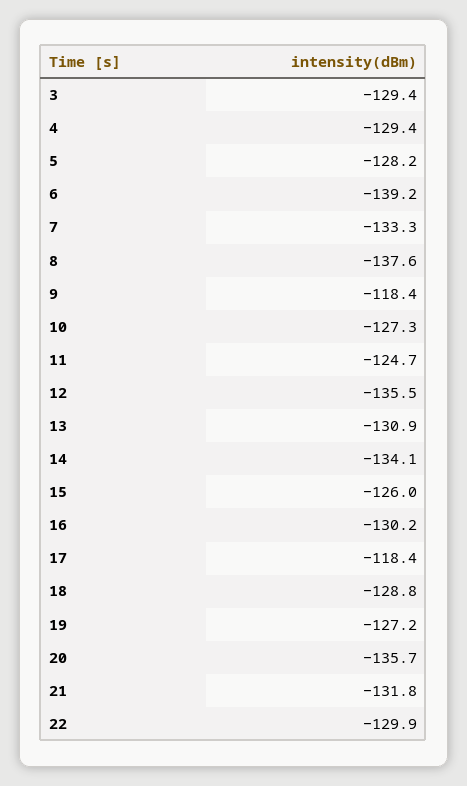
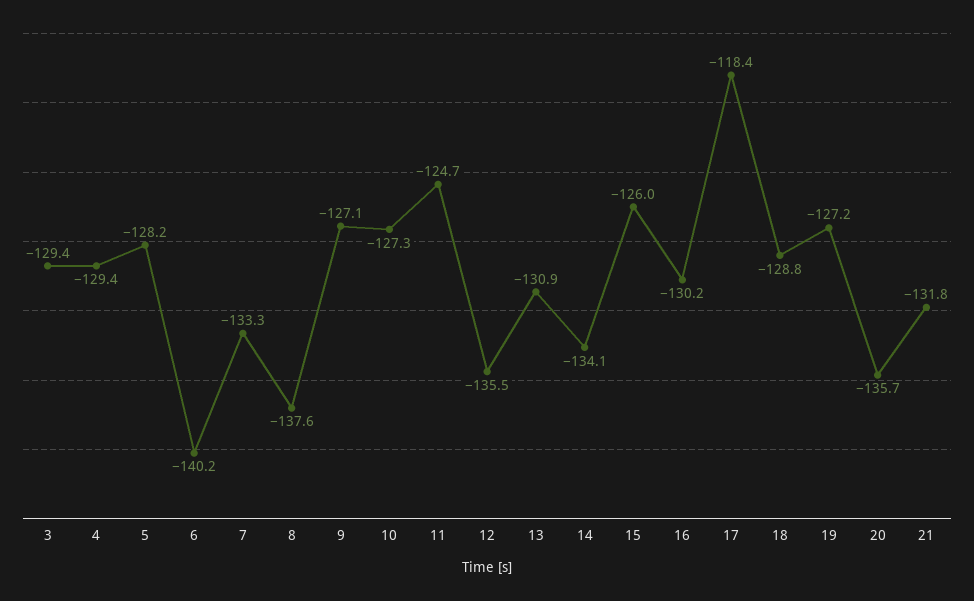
6: -139.2 -> -140.2
9: -118.4 -> -127.1
22: -129.9 -> none

